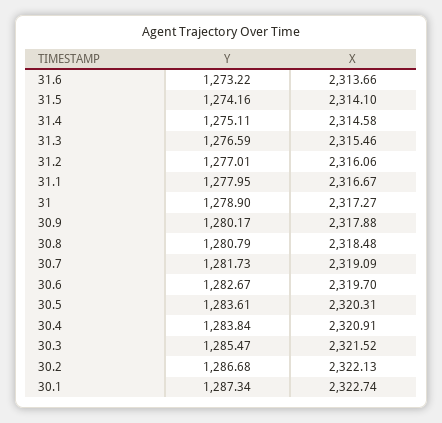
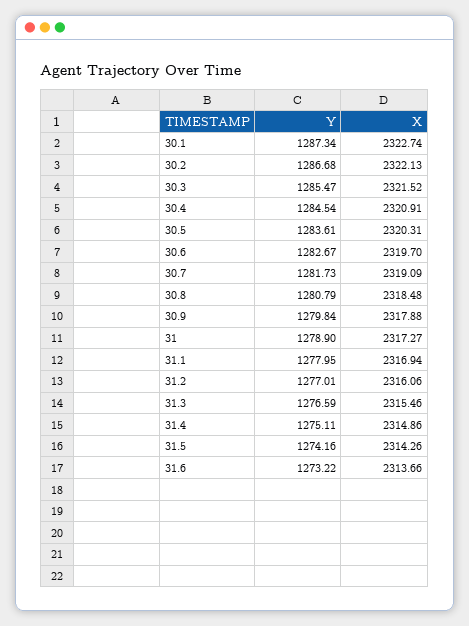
X, 31.5: 2314.1 -> 2314.26
X, 31.4: 2314.58 -> 2314.86
X, 31.1: 2316.67 -> 2316.94
Y, 30.9: 1280.17 -> 1279.84
Y, 30.4: 1283.84 -> 1284.54

